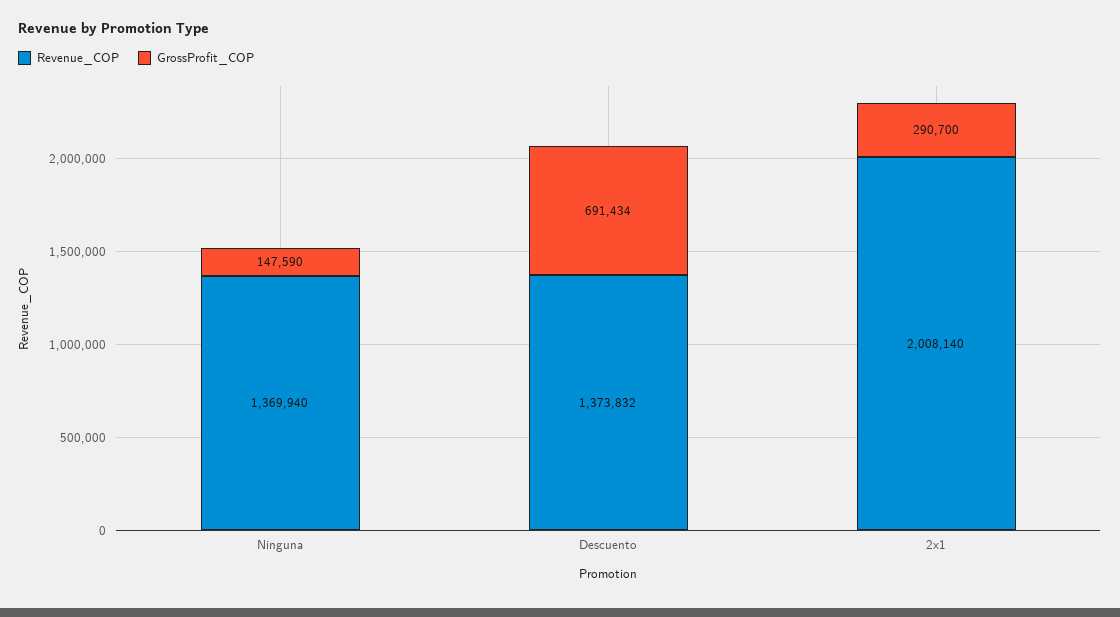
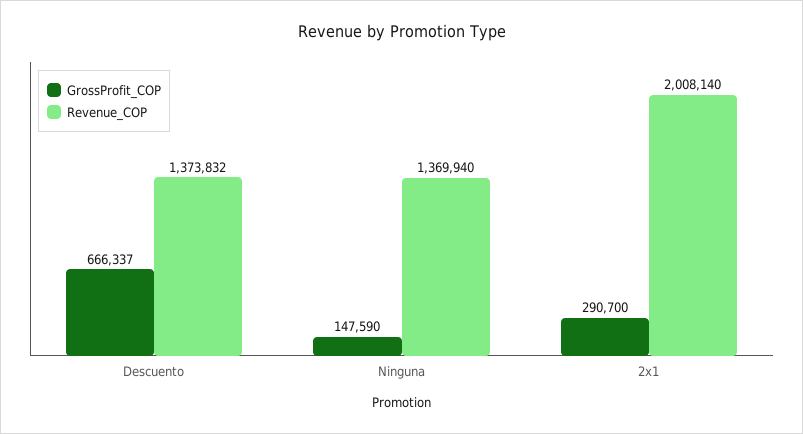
GrossProfit_COP, Descuento: 691434 -> 666337

